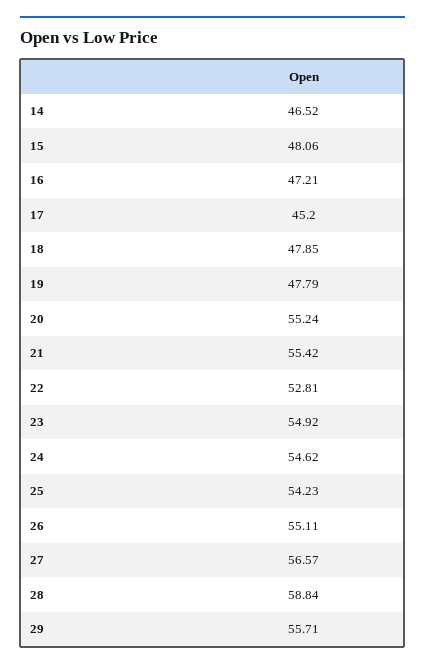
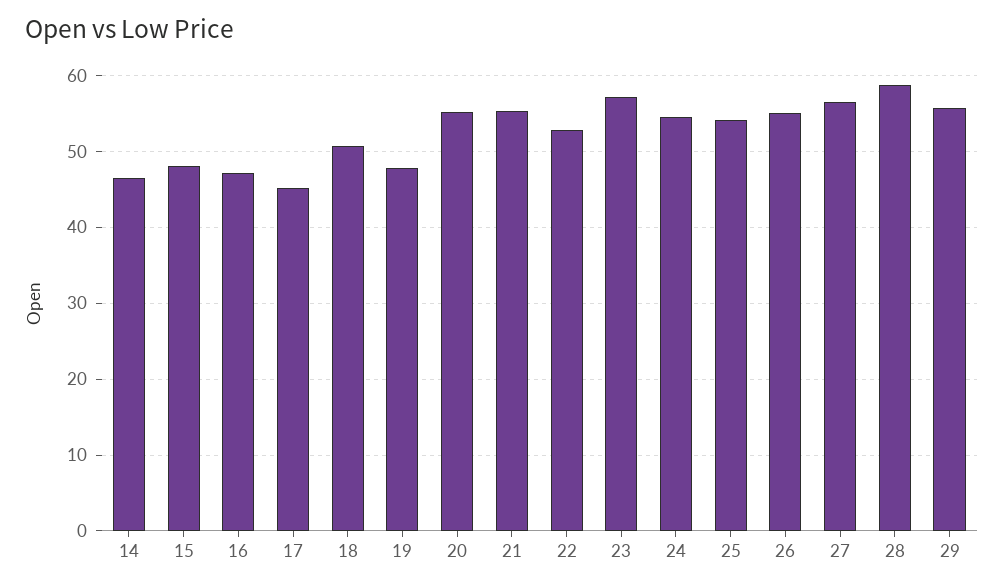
18: 47.85 -> 51
23: 54.92 -> 57

